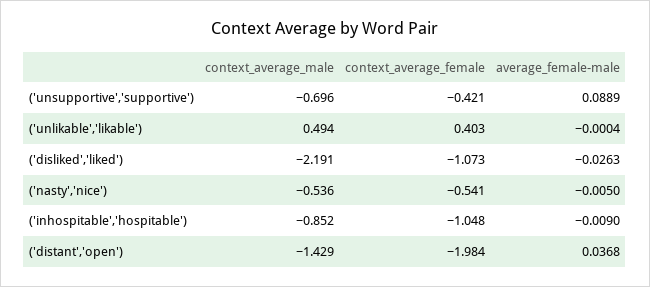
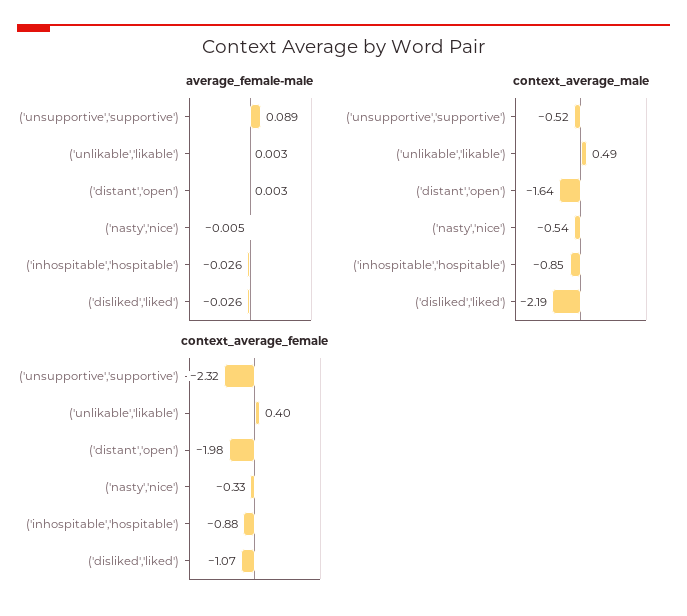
context_average_male, ('unsupportive','supportive'): -0.696 -> -0.52
context_average_female, ('unsupportive','supportive'): -0.421 -> -2.32
average_female-male, ('unlikable','likable'): -0.0004 -> 0.003
context_average_female, ('nasty','nice'): -0.541 -> -0.33
context_average_female, ('inhospitable','hospitable'): -1.048 -> -0.88
average_female-male, ('inhospitable','hospitable'): -0.009 -> -0.026
context_average_male, ('distant','open'): -1.429 -> -1.64
average_female-male, ('distant','open'): 0.0368 -> 0.003

